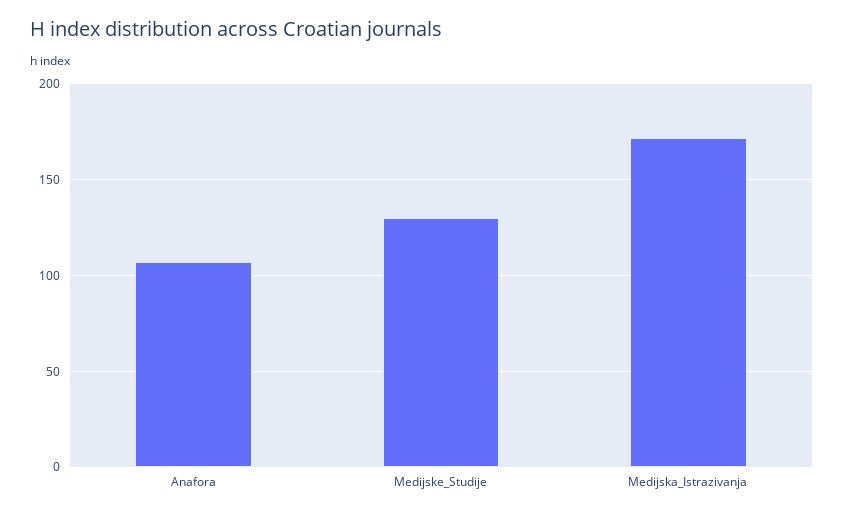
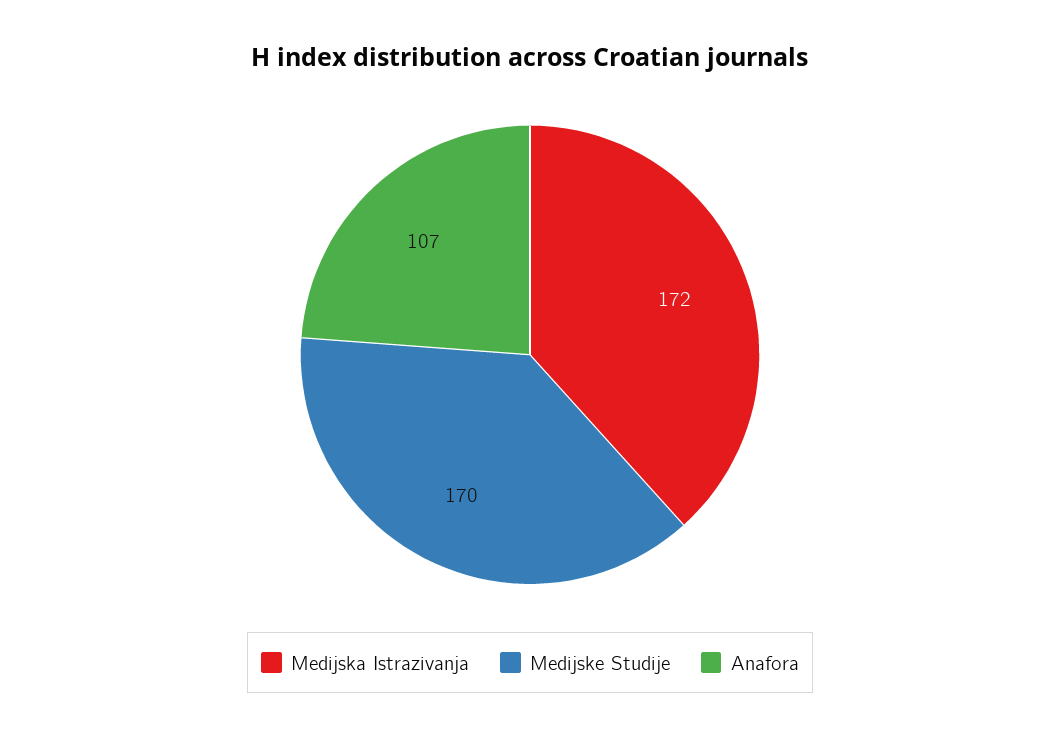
Medijske_Studije: 130 -> 170

